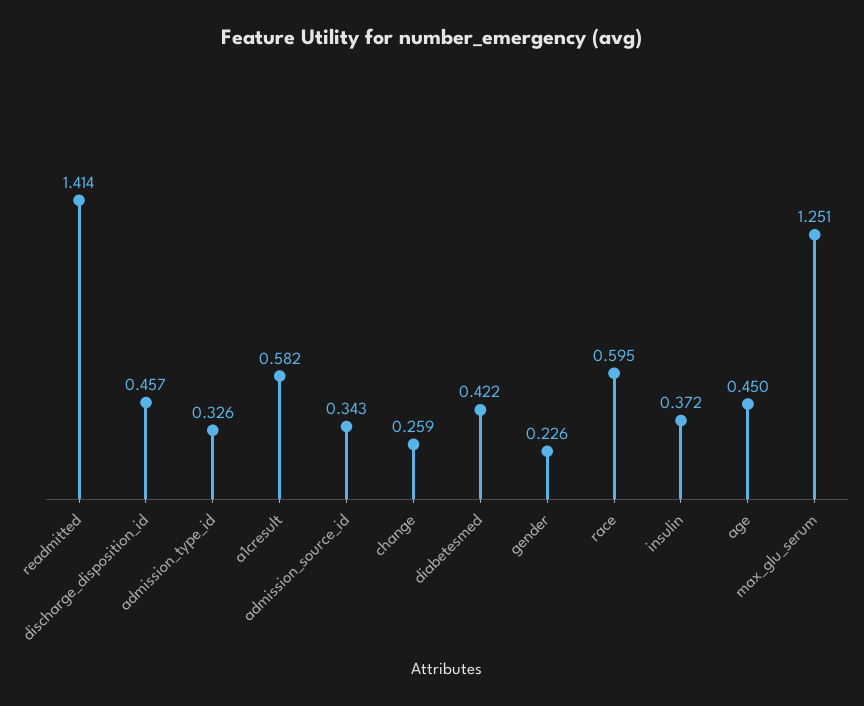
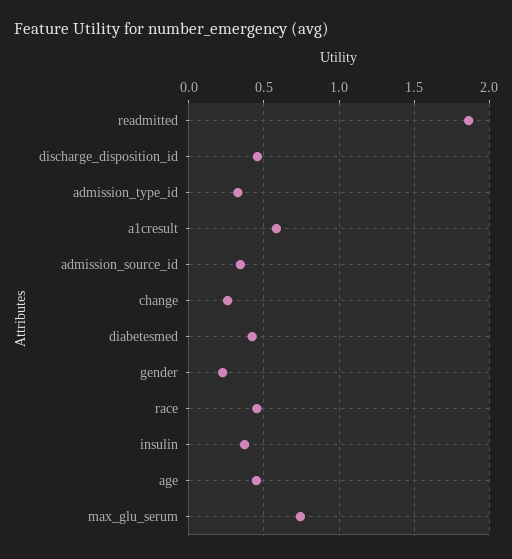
readmitted: 1.414 -> 1.85
race: 0.595 -> 0.45
max_glu_serum: 1.251 -> 0.75

